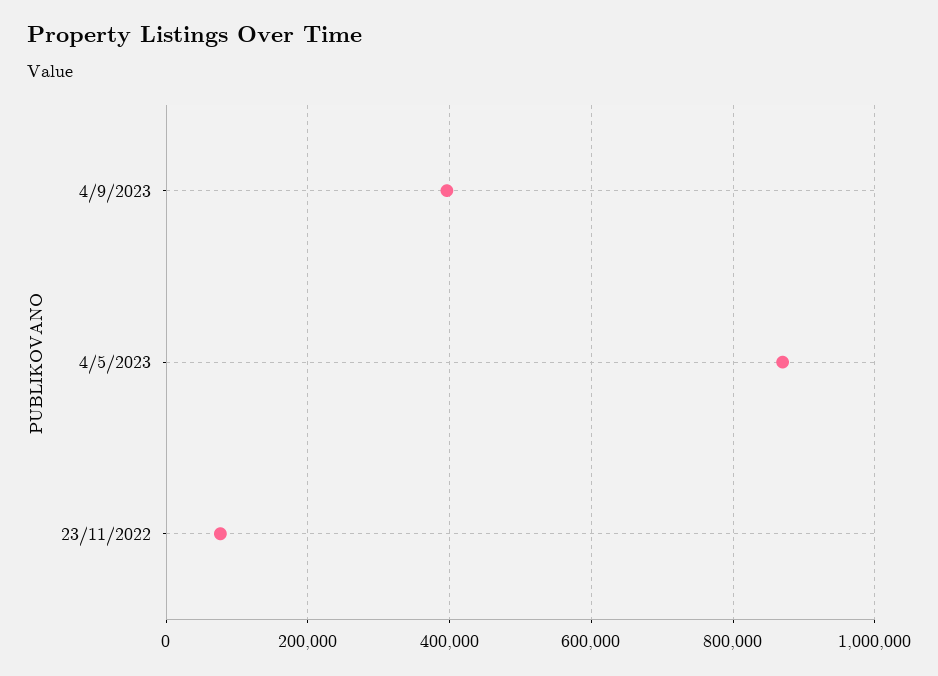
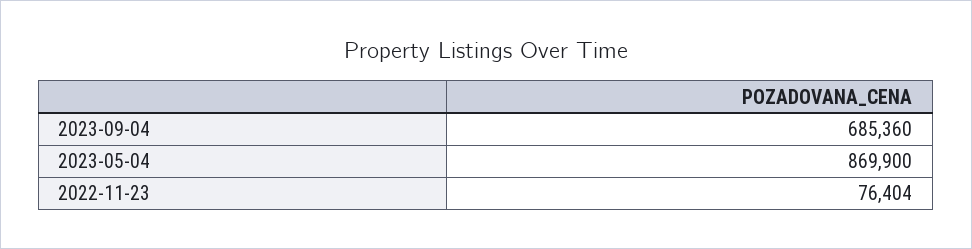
4/9/2023: 400000 -> 685360

